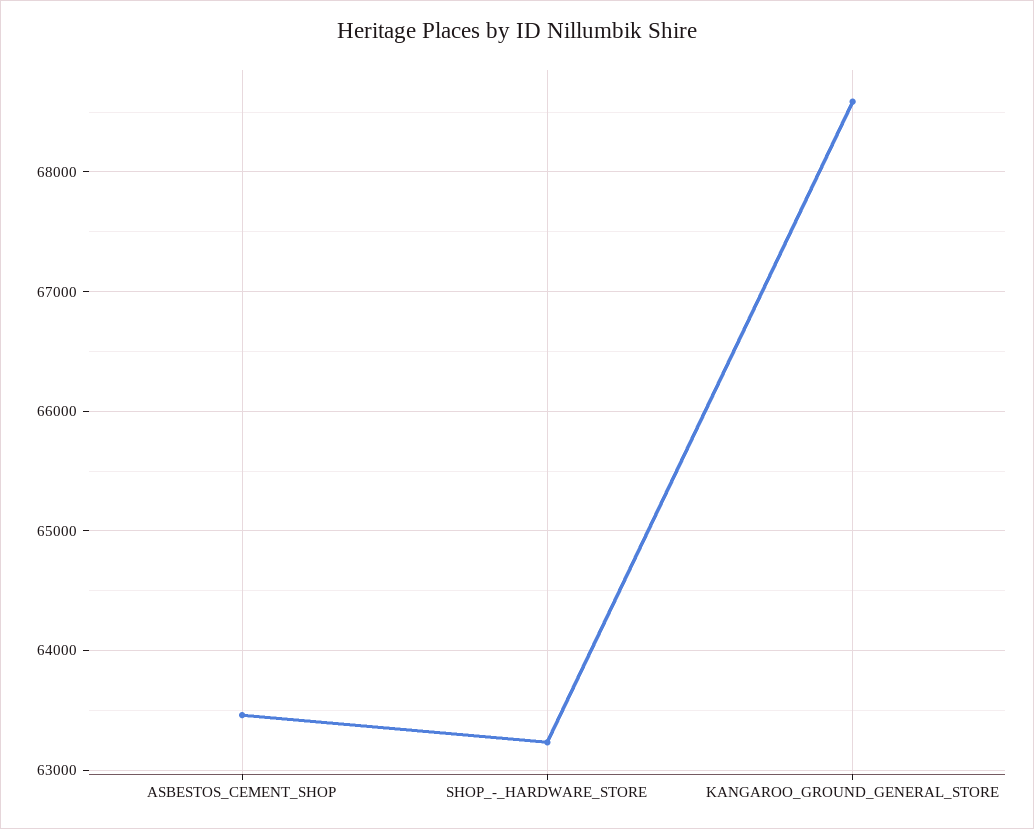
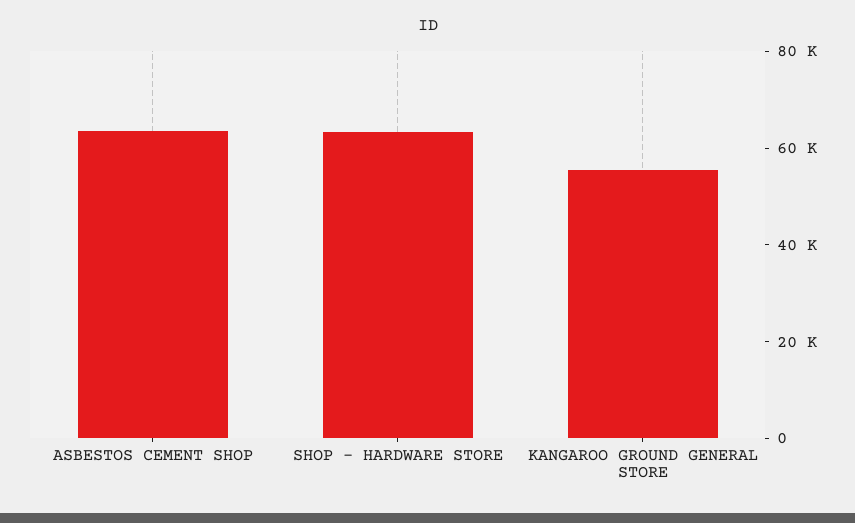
KANGAROO_GROUND_GENERAL_STORE: 68600 -> 55000

